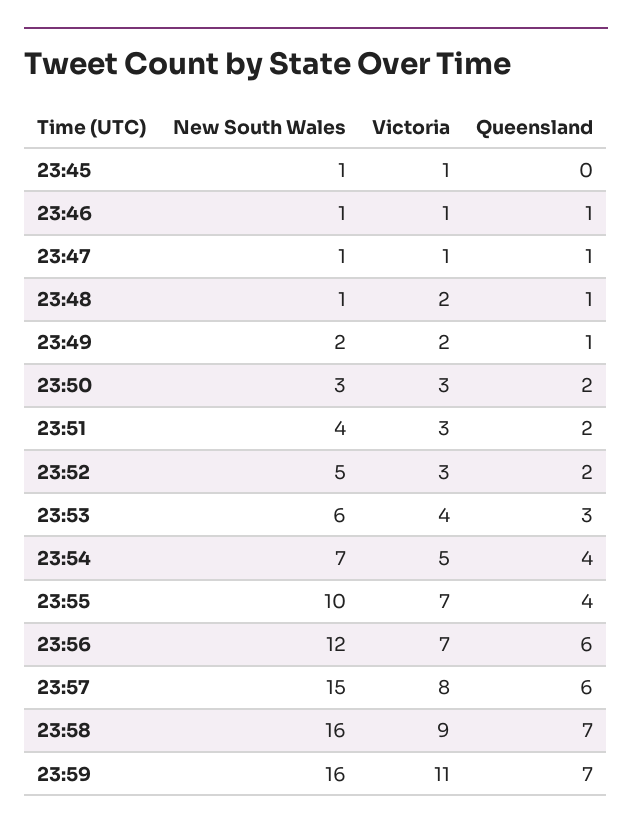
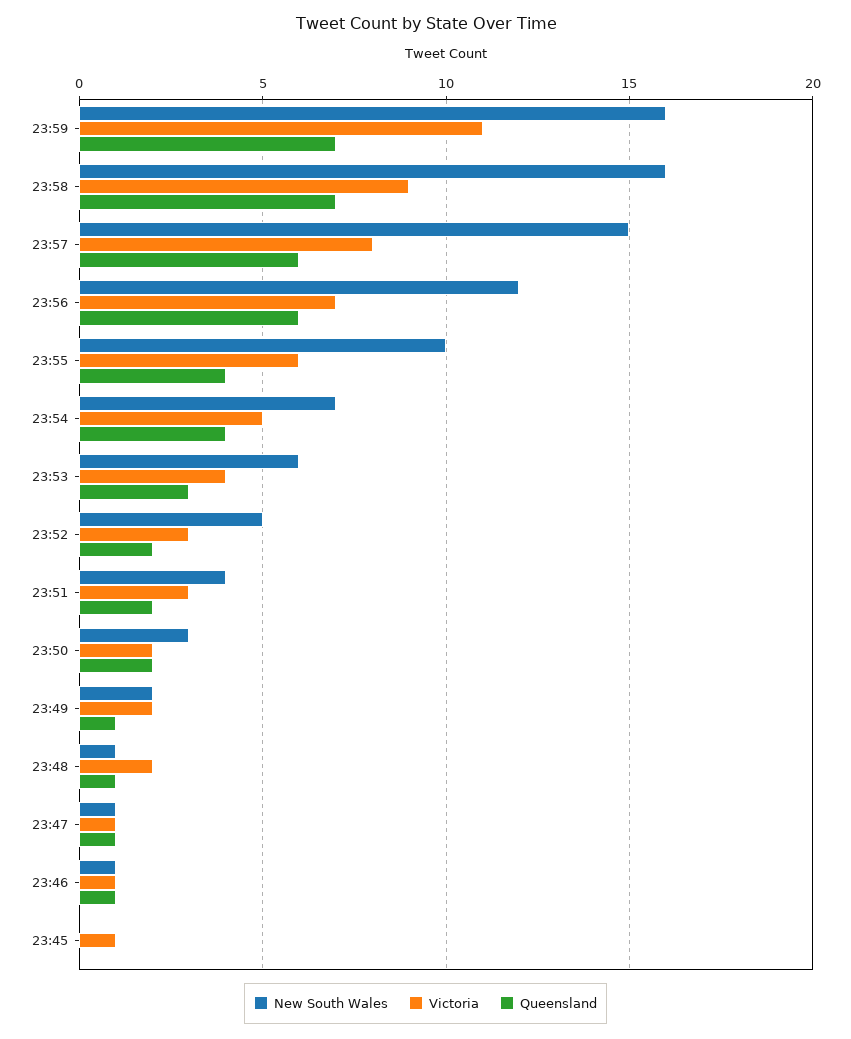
New South Wales, 23:45: 1 -> 0
Victoria, 23:50: 3 -> 2
Victoria, 23:55: 7 -> 6

